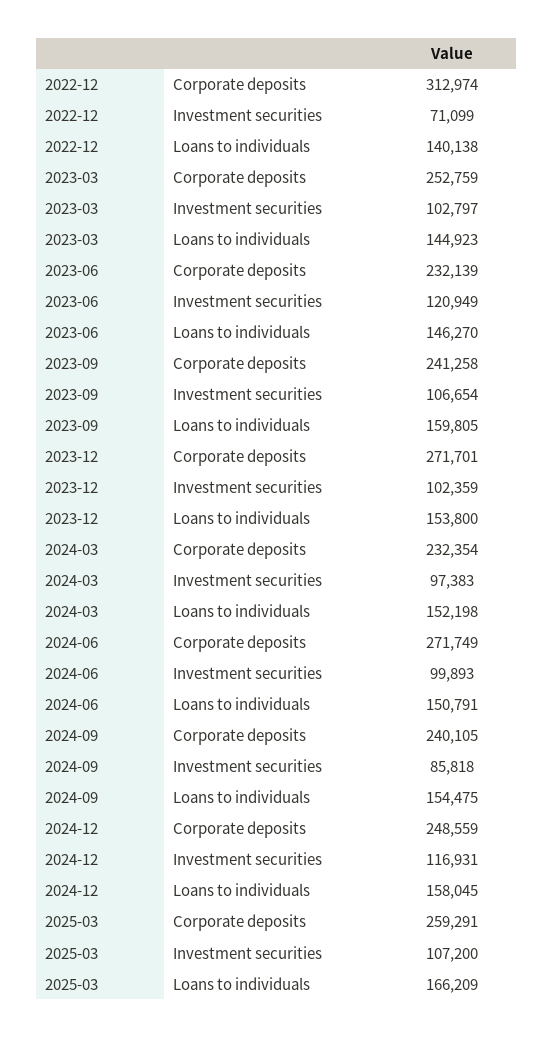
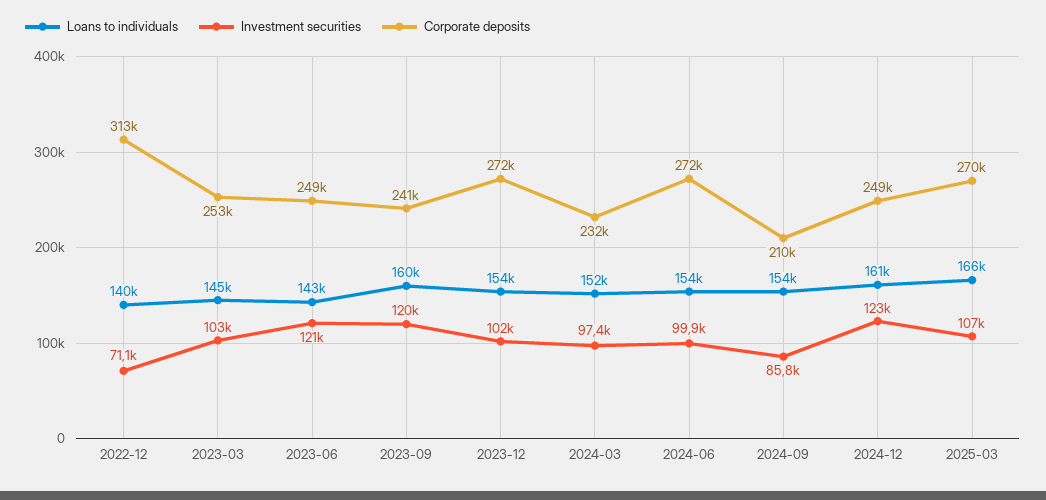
Corporate deposits, 2023-06: 232139 -> 249000
Loans to individuals, 2023-06: 146270 -> 143000
Investment securities, 2023-09: 106654 -> 120000
Loans to individuals, 2024-06: 150791 -> 154000
Corporate deposits, 2024-09: 240105 -> 210000
Investment securities, 2024-12: 116931 -> 123000
Loans to individuals, 2024-12: 158045 -> 161000
Corporate deposits, 2025-03: 259291 -> 270000

